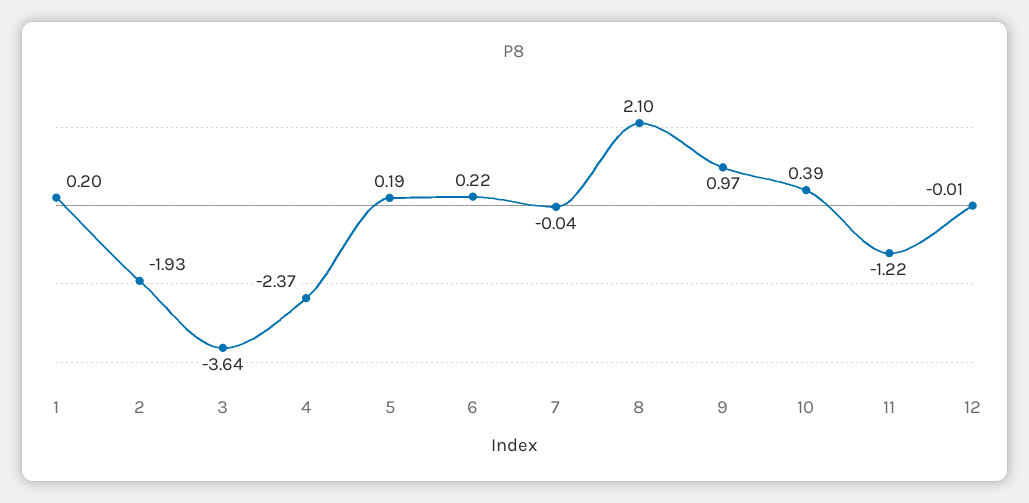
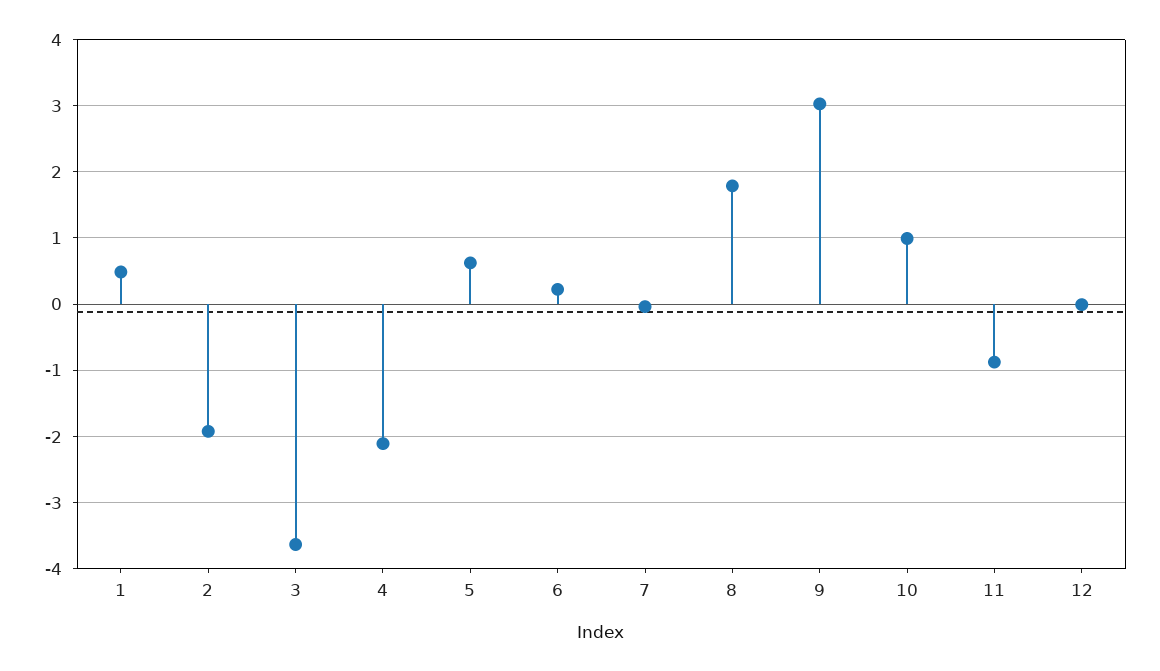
1: 0.2 -> 0.5
4: -2.37 -> -2.1
5: 0.19 -> 0.6
8: 2.1 -> 1.8
9: 0.97 -> 3
10: 0.39 -> 1
11: -1.22 -> -0.9

